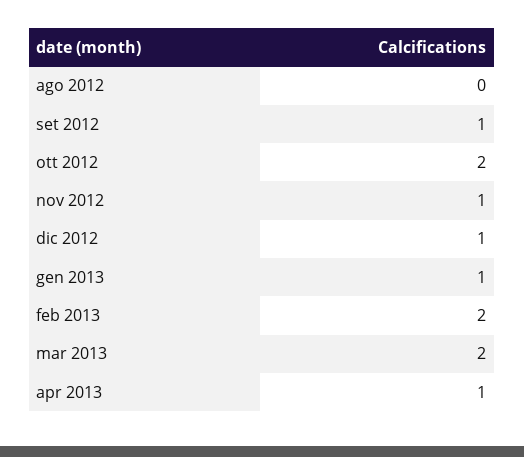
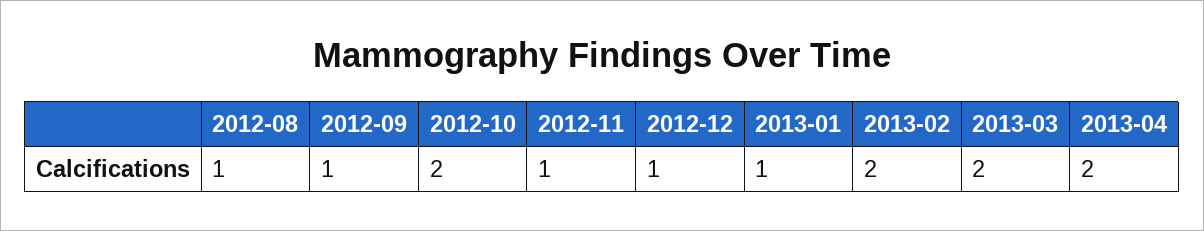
ago 2012: 0 -> 1
apr 2013: 1 -> 2

